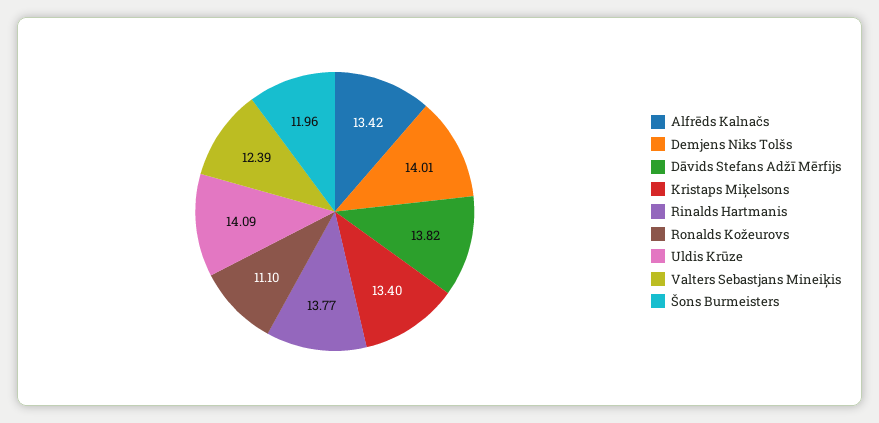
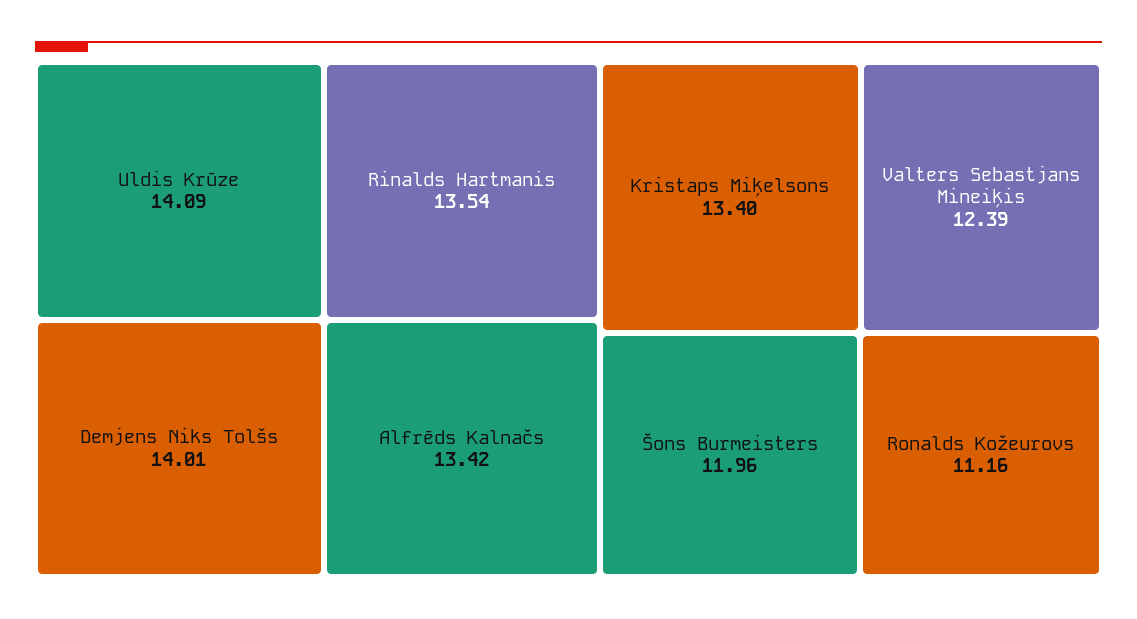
Dāvids Stefans Adžī Mērfijs: 13.82 -> none
Rinalds Hartmanis: 13.77 -> 13.54
Ronalds Kožeurovs: 11.1 -> 11.16

